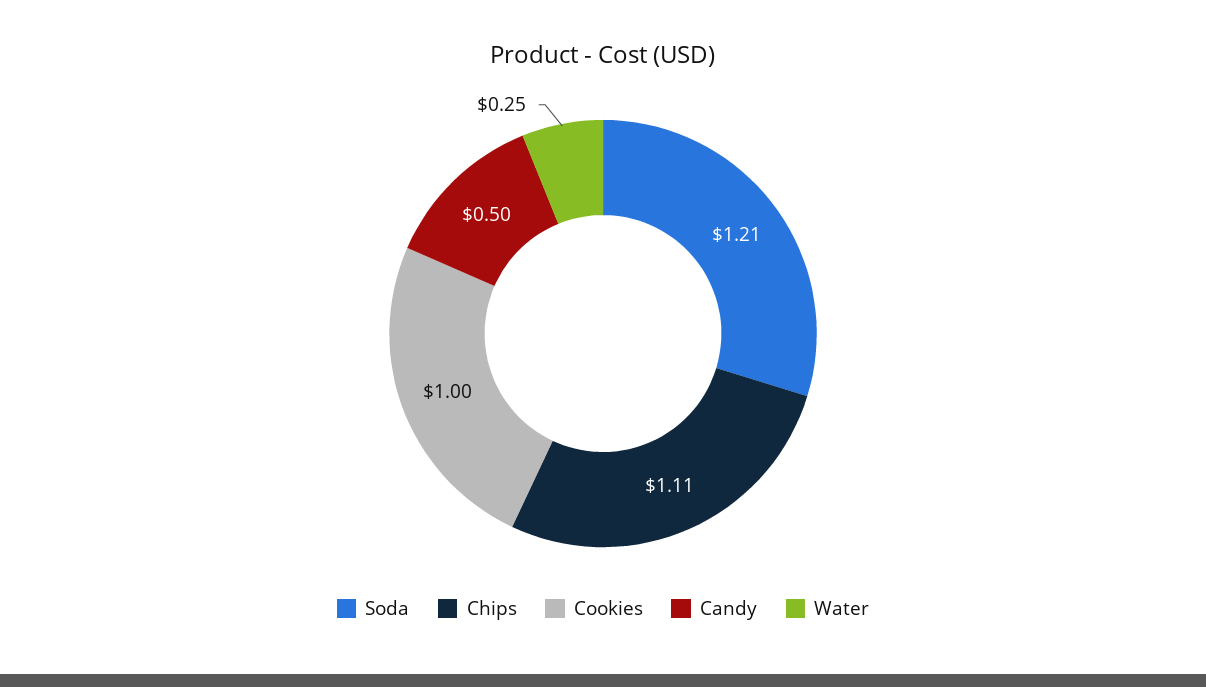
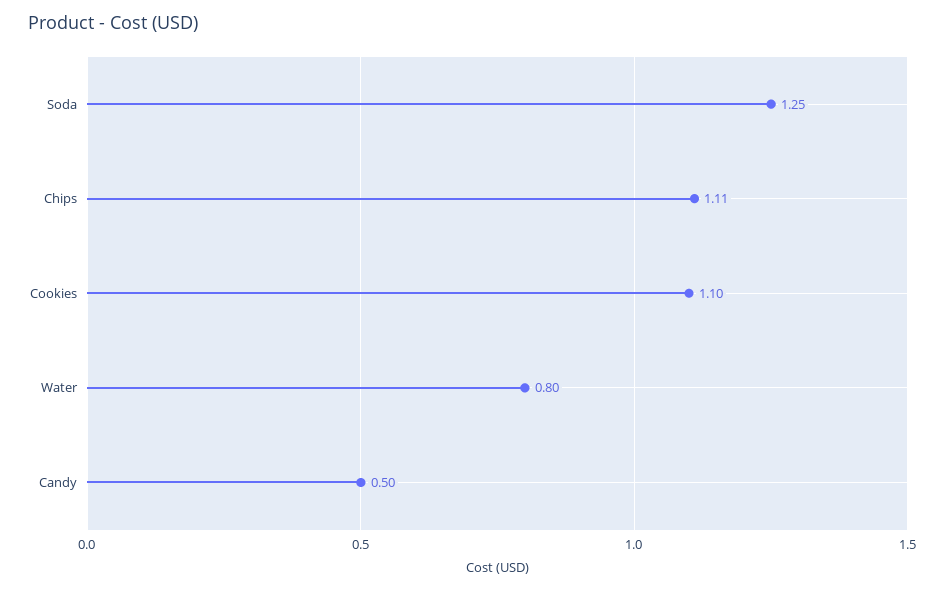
Soda: 1.21 -> 1.25
Cookies: 1 -> 1.1
Water: 0.25 -> 0.8

